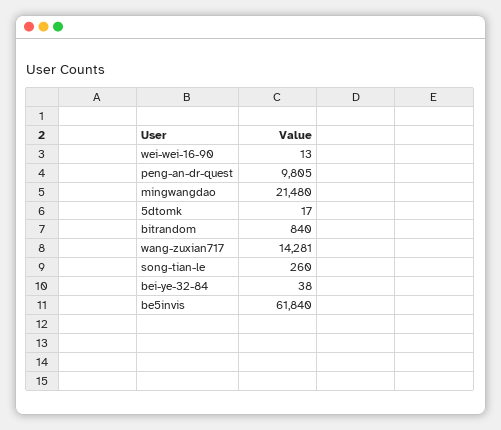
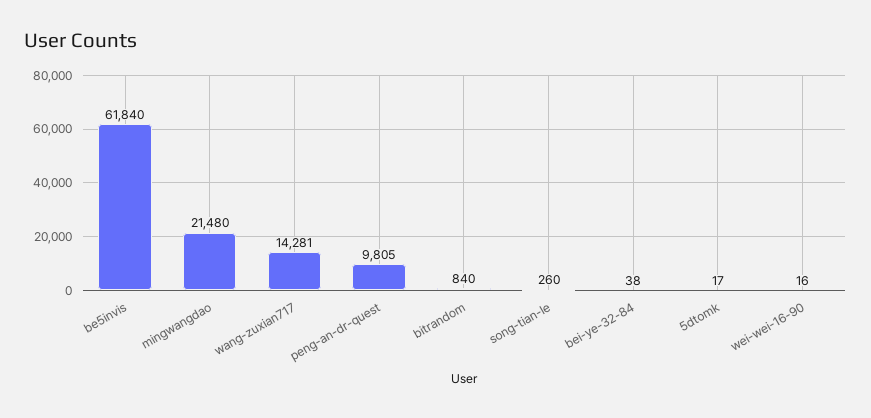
wei-wei-16-90: 13 -> 16

